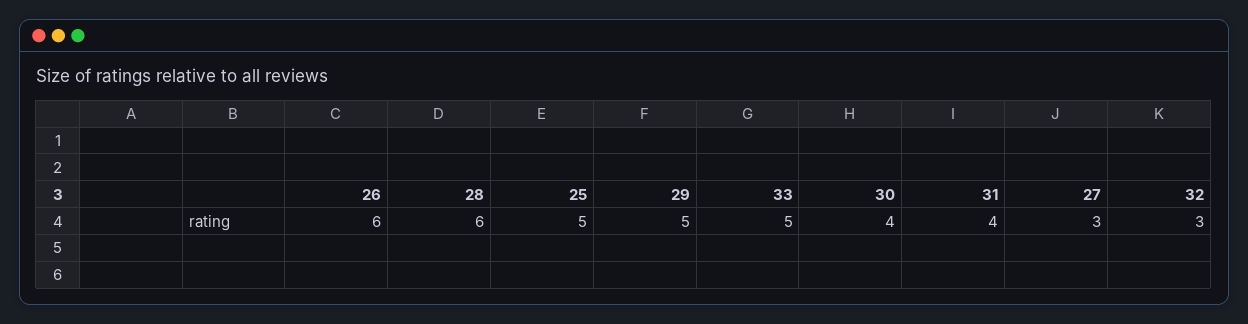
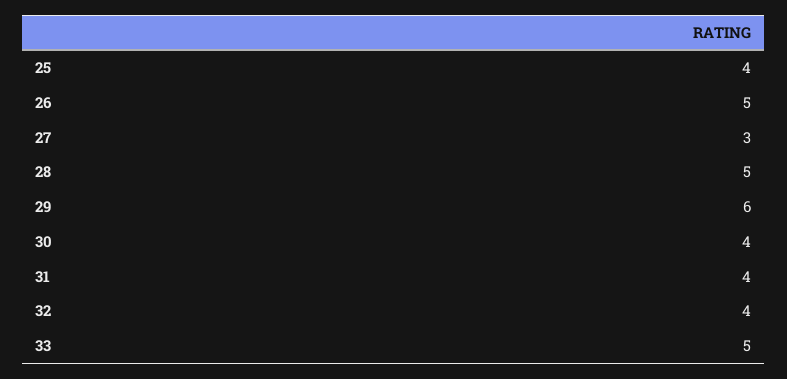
26: 6 -> 5
28: 6 -> 5
25: 5 -> 4
29: 5 -> 6
32: 3 -> 4

